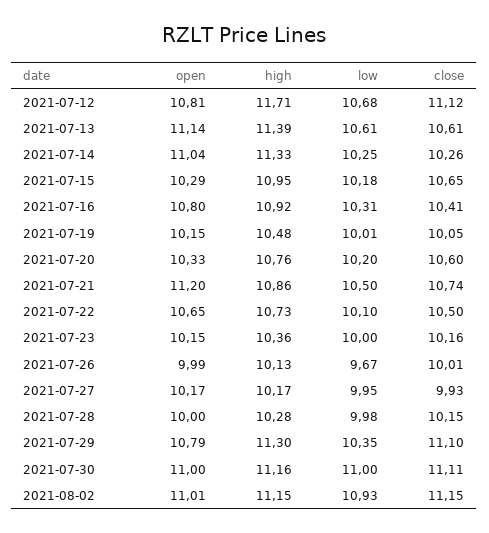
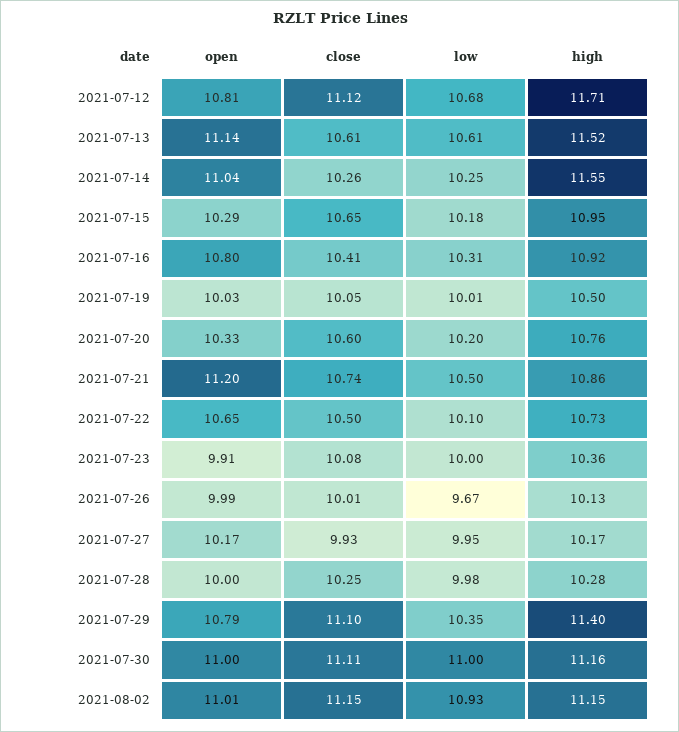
high, 2021-07-13: 11.39 -> 11.52
high, 2021-07-14: 11.33 -> 11.55
open, 2021-07-19: 10.15 -> 10.03
high, 2021-07-19: 10.48 -> 10.5
open, 2021-07-23: 10.15 -> 9.91
close, 2021-07-23: 10.16 -> 10.08
close, 2021-07-28: 10.15 -> 10.25
high, 2021-07-29: 11.3 -> 11.4

